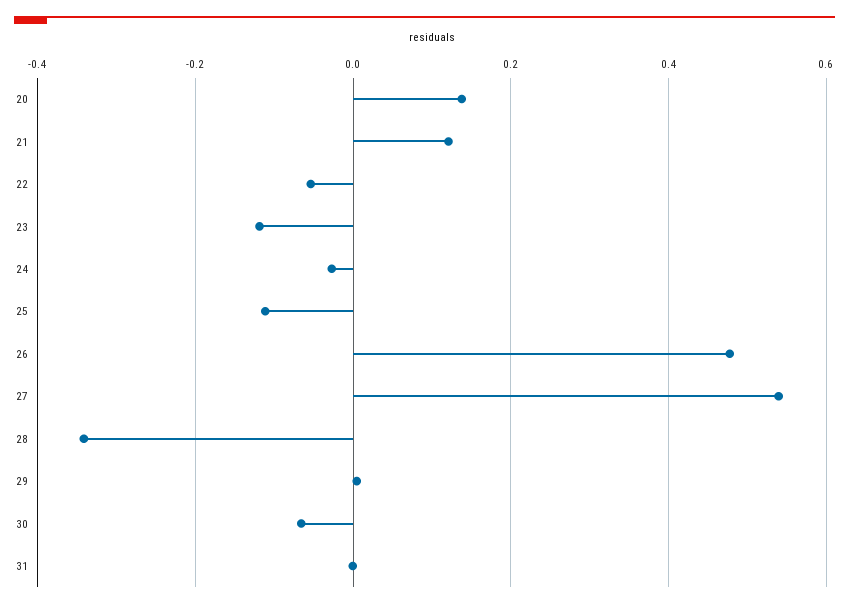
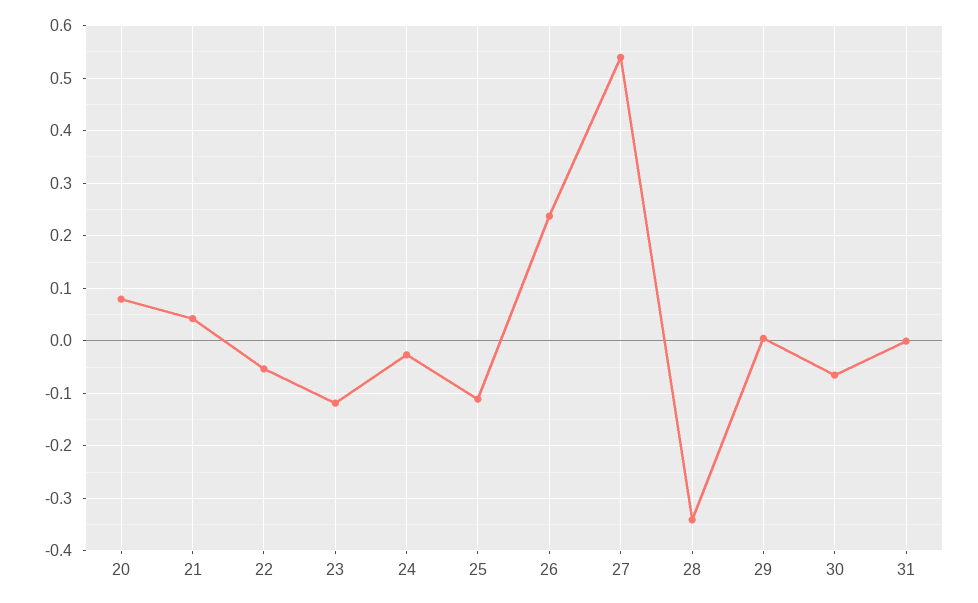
20: 0.14 -> 0.08
21: 0.12 -> 0.04
26: 0.48 -> 0.24

